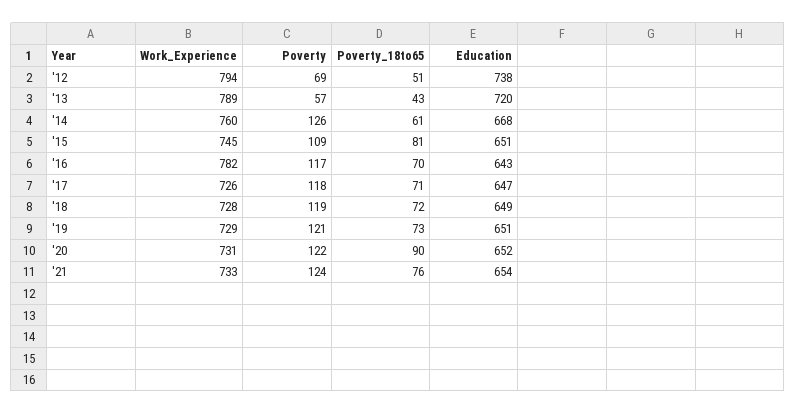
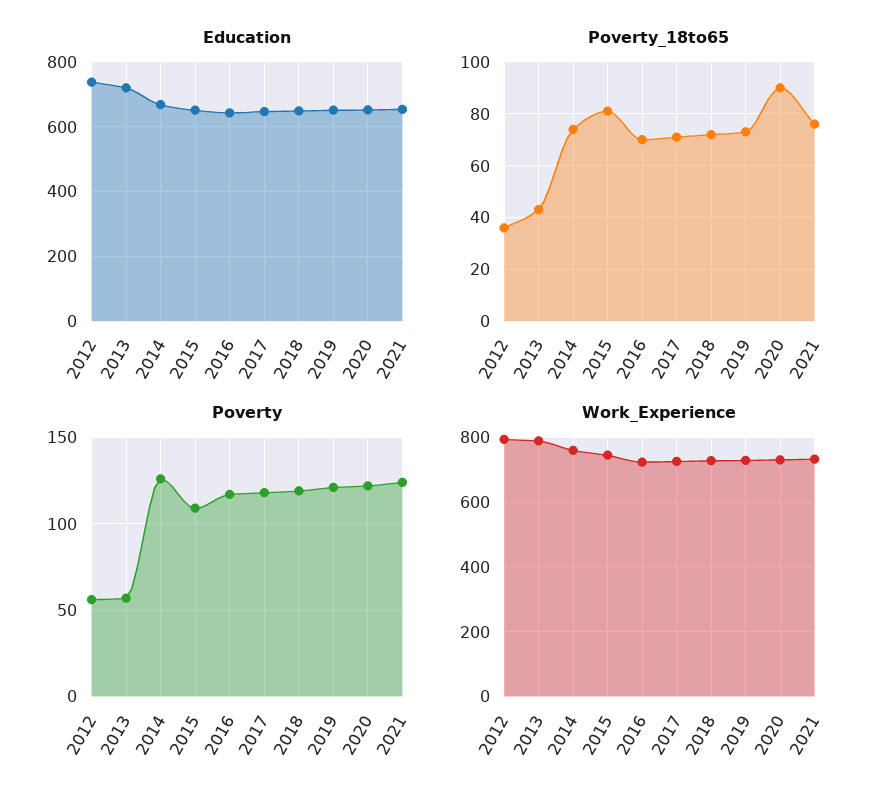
Poverty, '12: 69 -> 55
Poverty_18to65, '12: 51 -> 35
Poverty_18to65, '14: 61 -> 75
Work_Experience, '16: 782 -> 720

